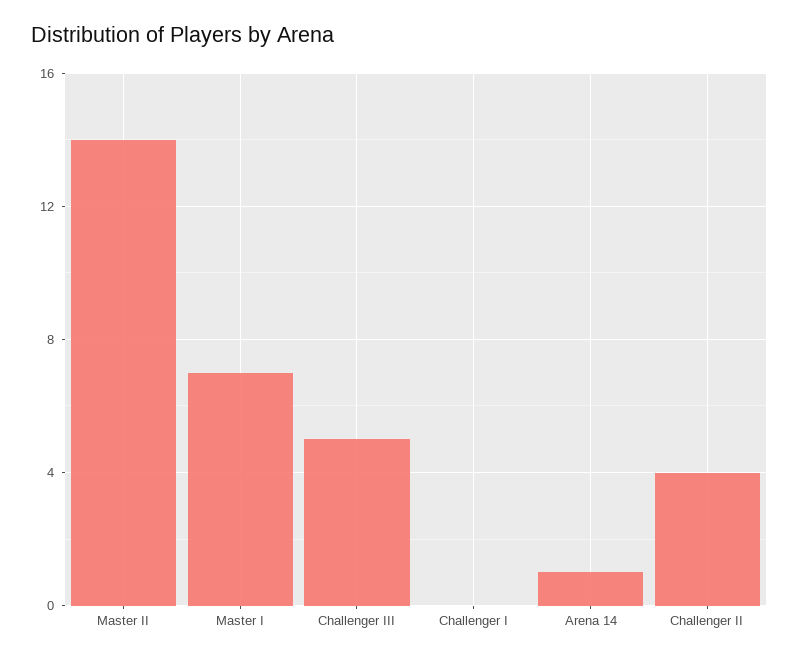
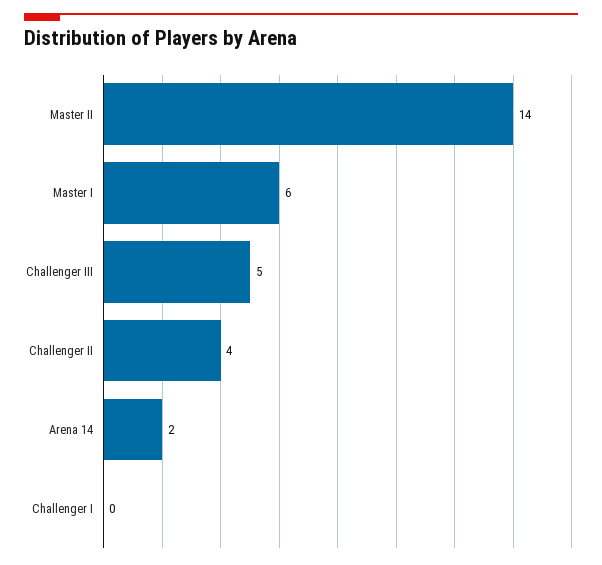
Master I: 7 -> 6
Arena 14: 1 -> 2

